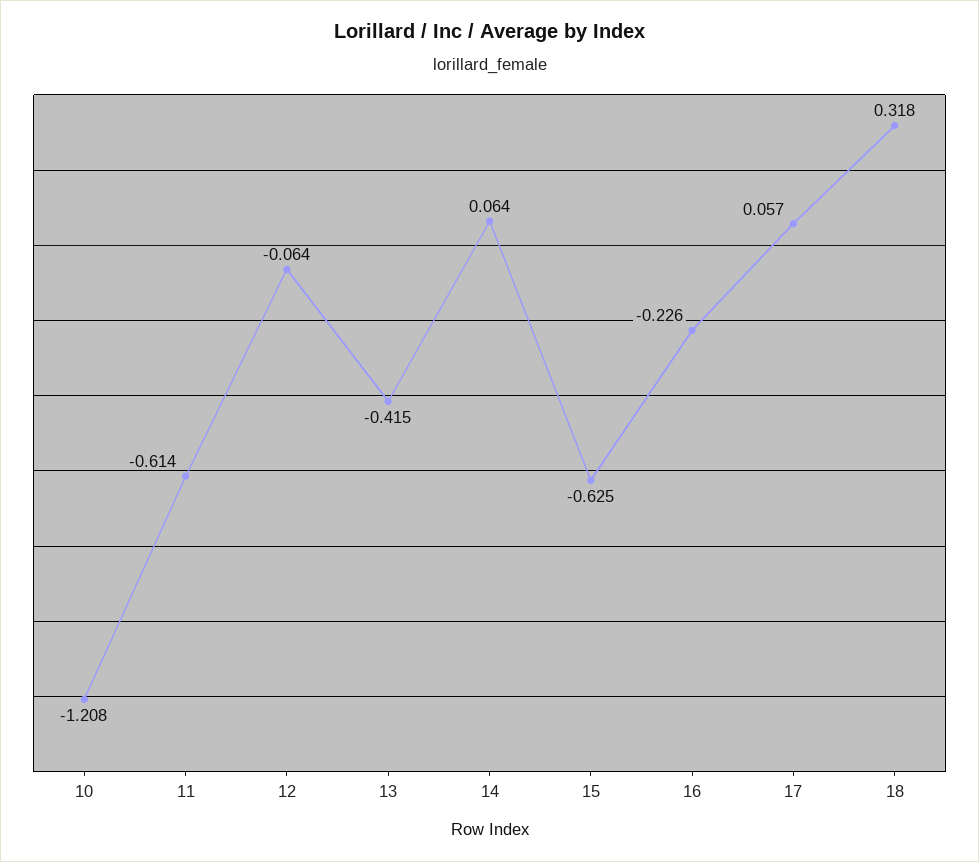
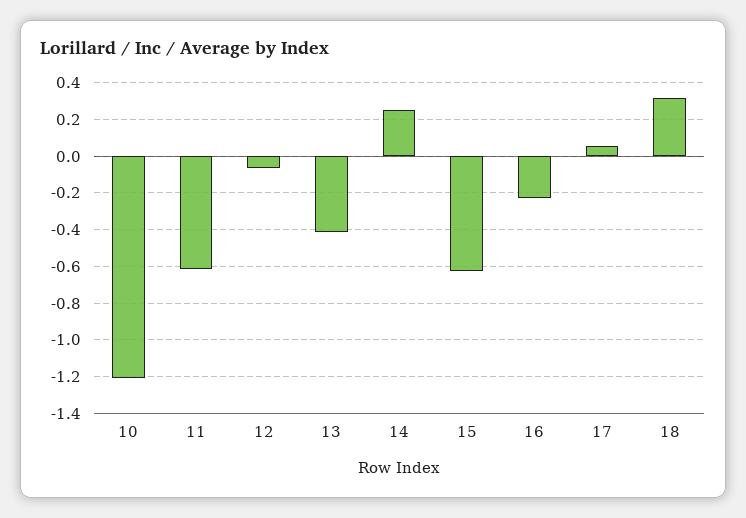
14: 0.064 -> 0.25

